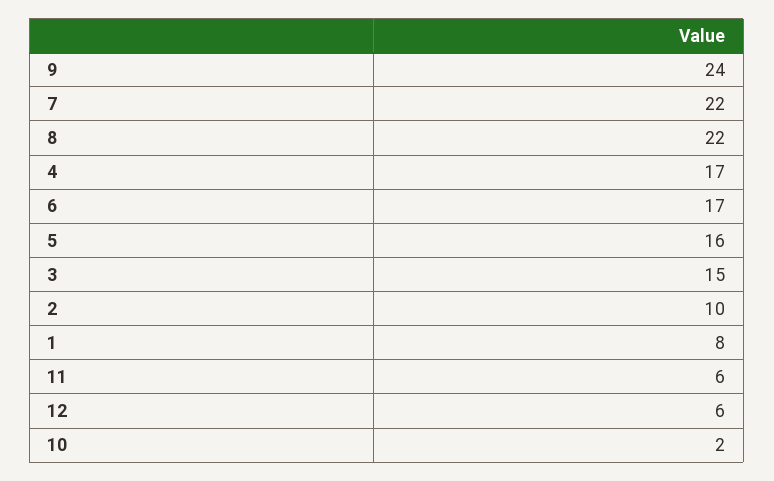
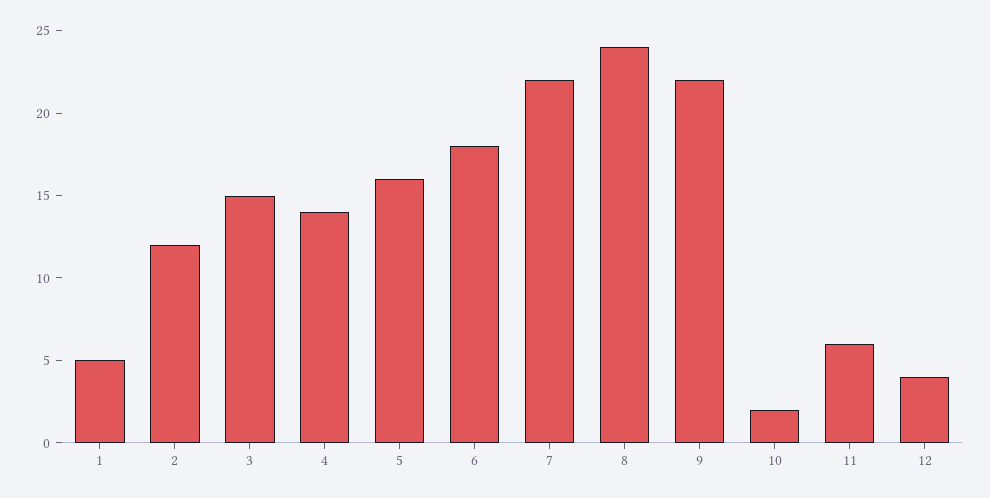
9: 24 -> 22
8: 22 -> 24
4: 17 -> 14
6: 17 -> 18
2: 10 -> 12
1: 8 -> 5
12: 6 -> 4

